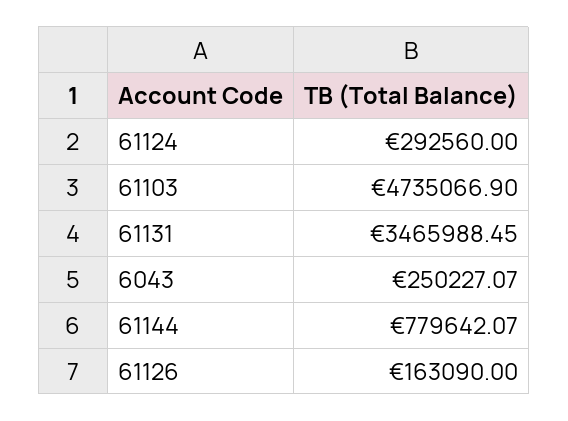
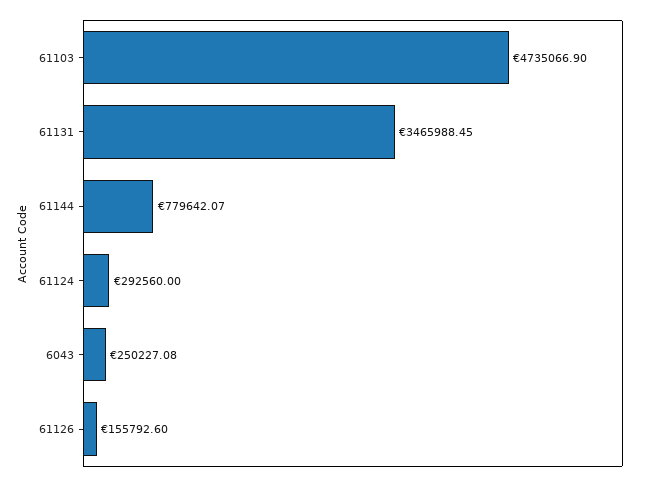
6043: 250227.07 -> 250227.08
61126: 163090 -> 155792.6

